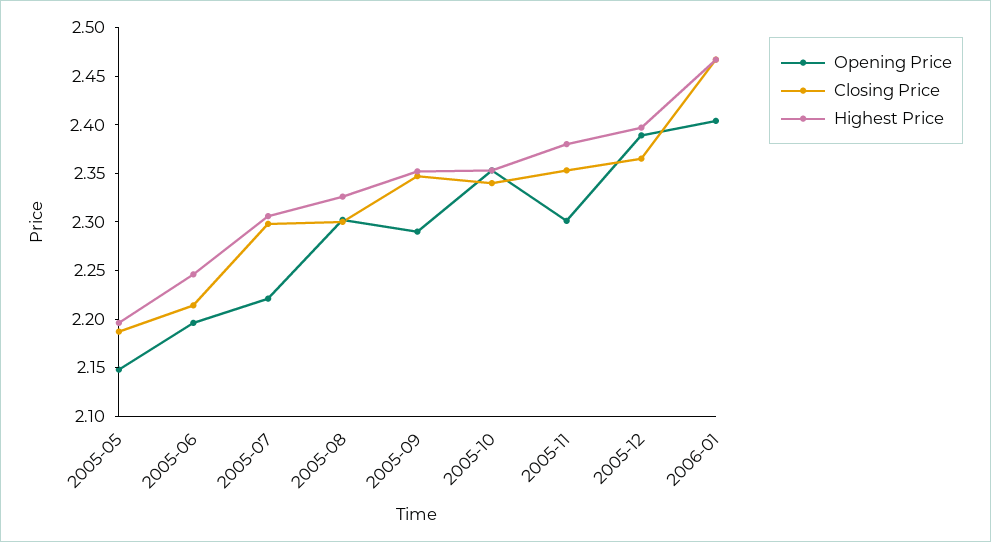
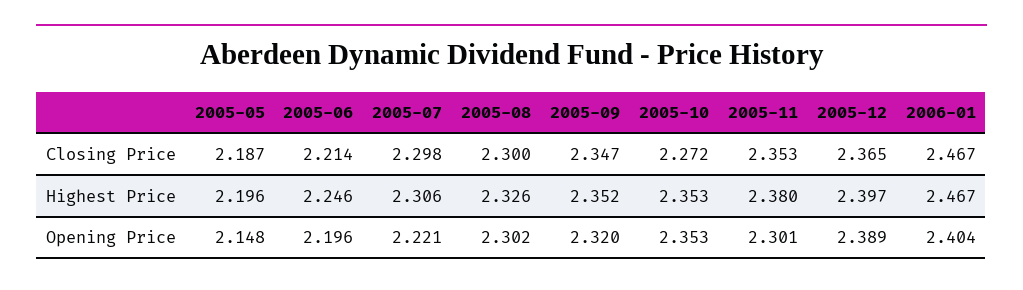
Opening Price, 2005-09: 2.29 -> 2.32
Closing Price, 2005-10: 2.34 -> 2.272

